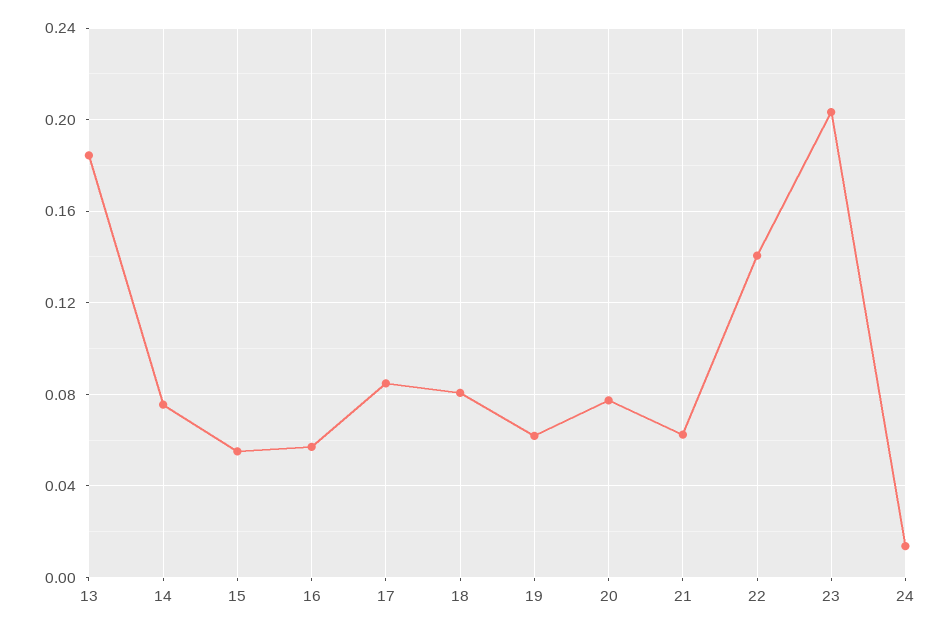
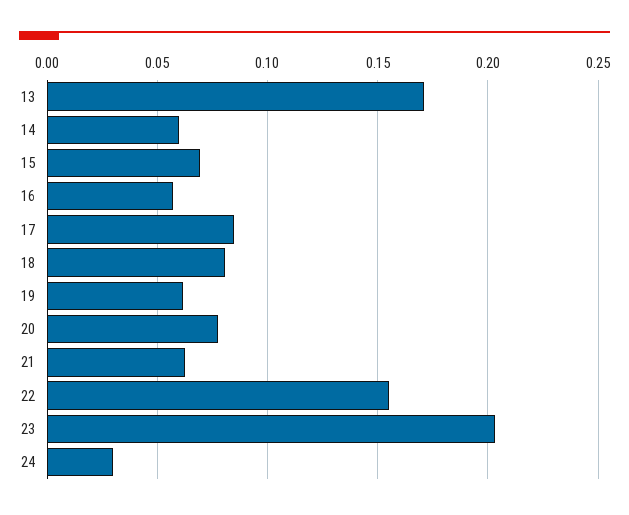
13: 0.185 -> 0.17
14: 0.075 -> 0.06
15: 0.055 -> 0.07
22: 0.14 -> 0.155
24: 0.015 -> 0.03

